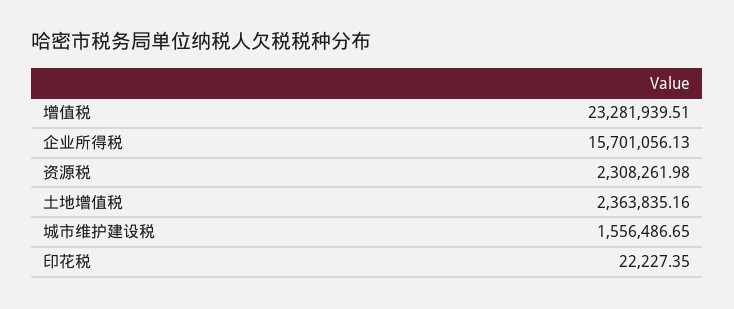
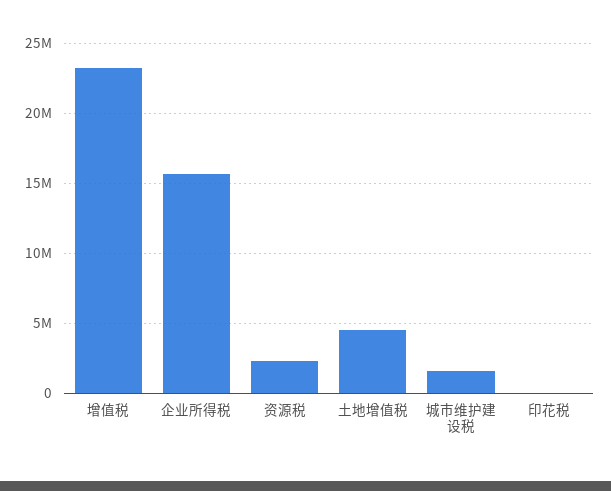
土地增值税: 2363835.16 -> 4500000

